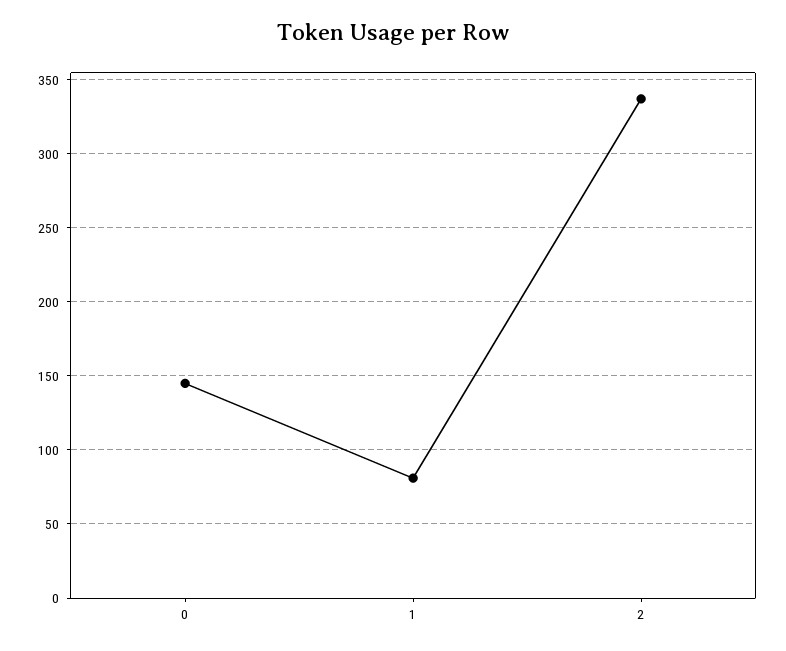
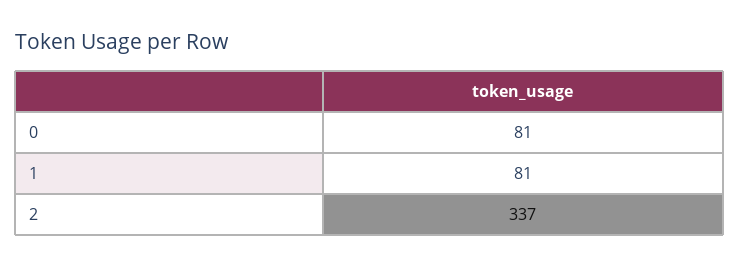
0: 145 -> 81

